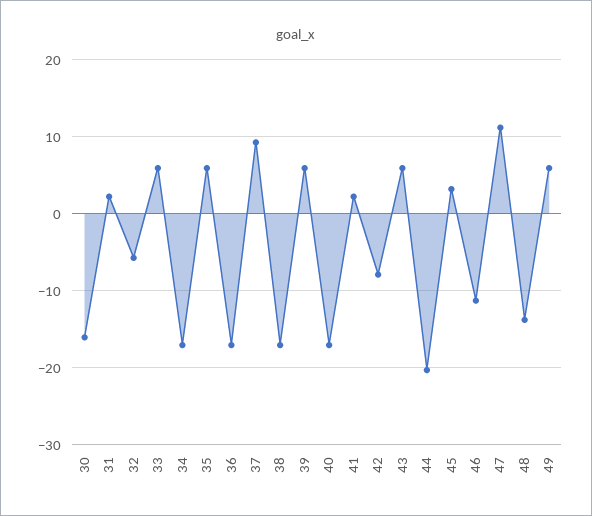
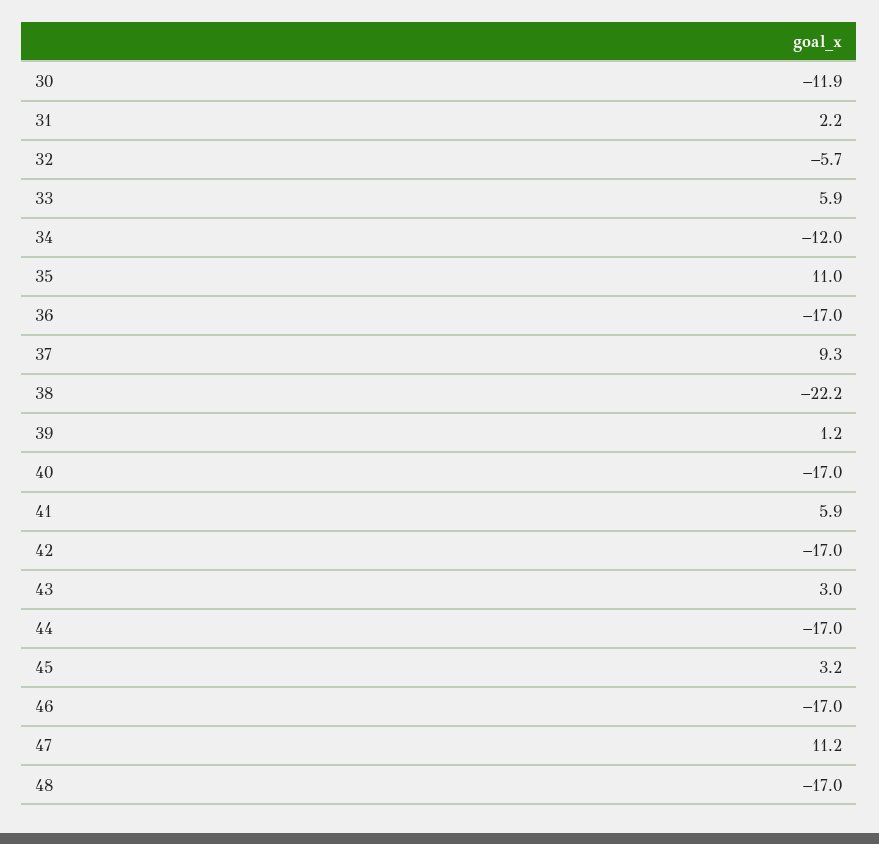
30: -16 -> -11.9
34: -17 -> -12
35: 6 -> 11
38: -17 -> -22.2
39: 6 -> 1.2
41: 2 -> 5.9
42: -8 -> -17
43: 6 -> 3
44: -20 -> -17
46: -11 -> -17
48: -14 -> -17
49: 6 -> none

